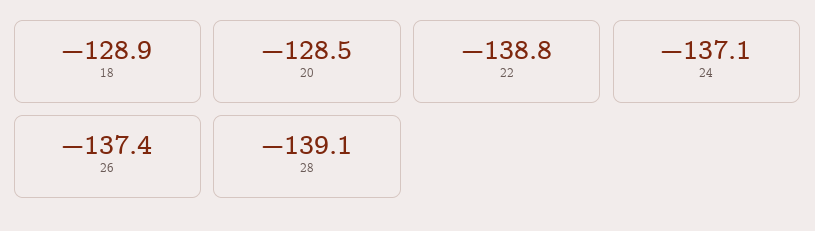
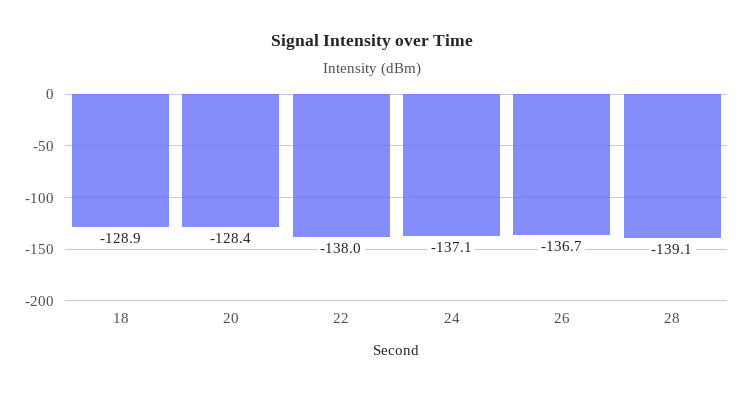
20: -128.5 -> -128.4
22: -138.8 -> -138
26: -137.4 -> -136.7

